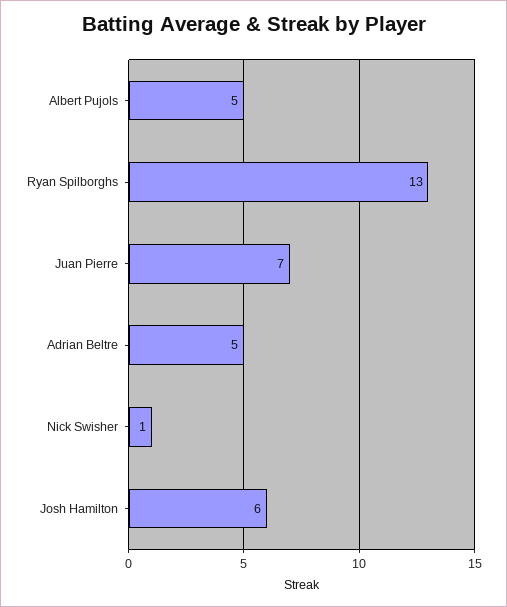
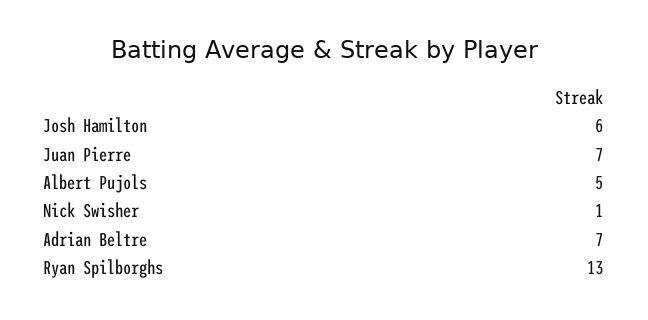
Adrian Beltre: 5 -> 7

